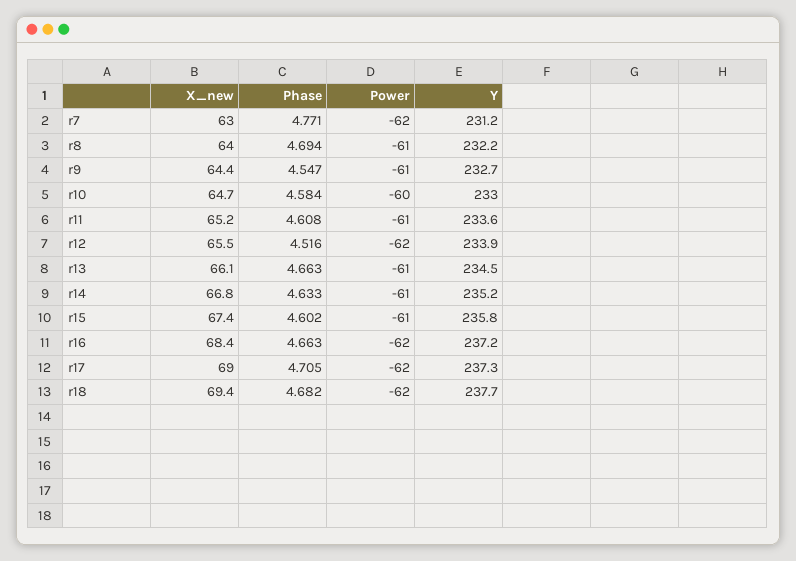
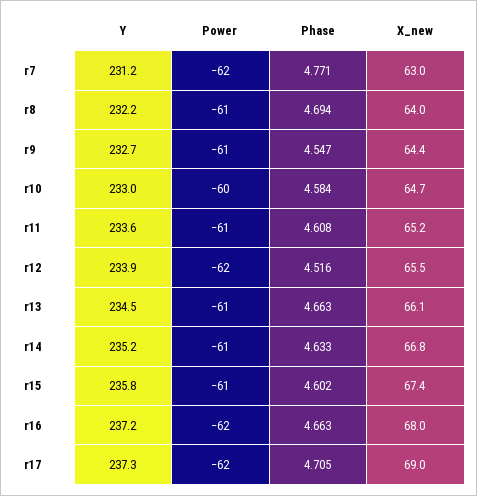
X_new, r16: 68.4 -> 68
X_new, r18: 69.4 -> none
Phase, r18: 4.682 -> none
Power, r18: -62 -> none
Y, r18: 237.7 -> none

